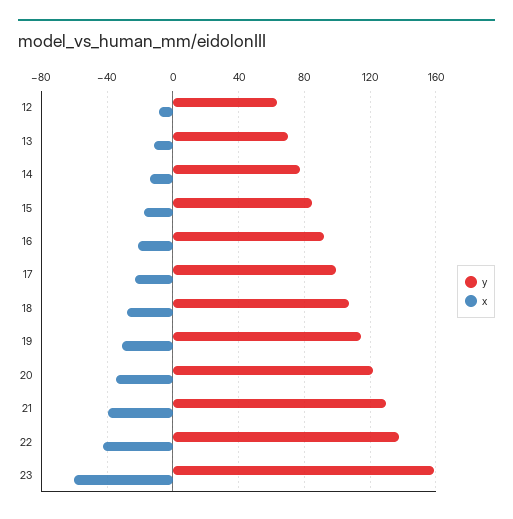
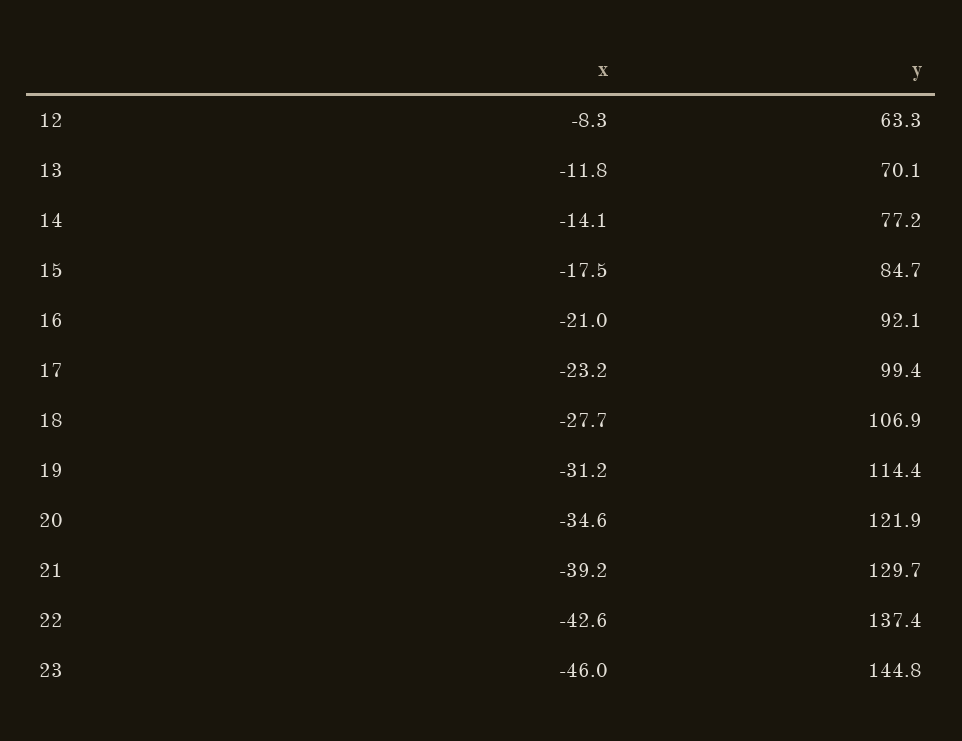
y, 23: 160 -> 144.8
x, 23: -60 -> -46

